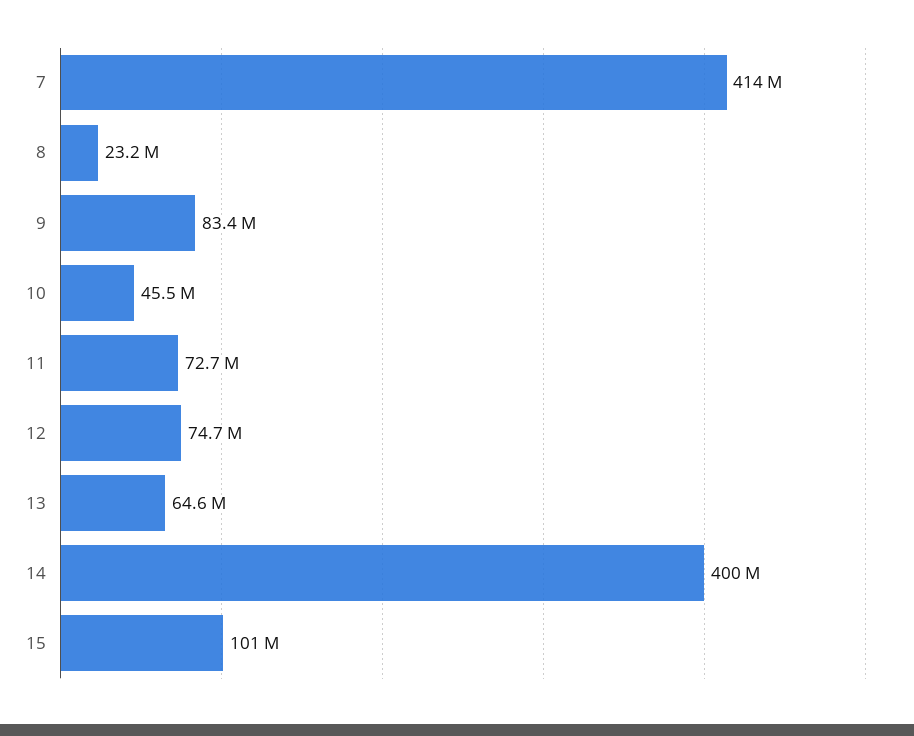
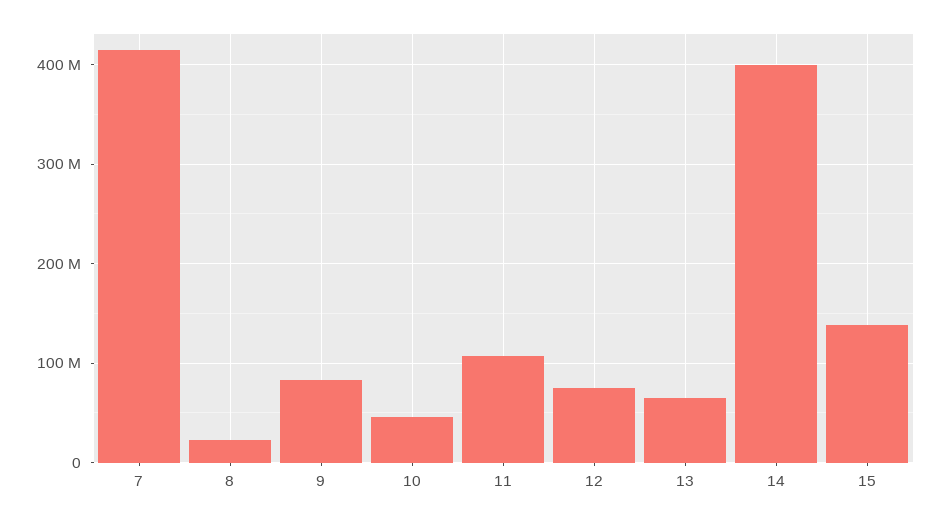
11: 72700000 -> 110000000
15: 101000000 -> 140000000

